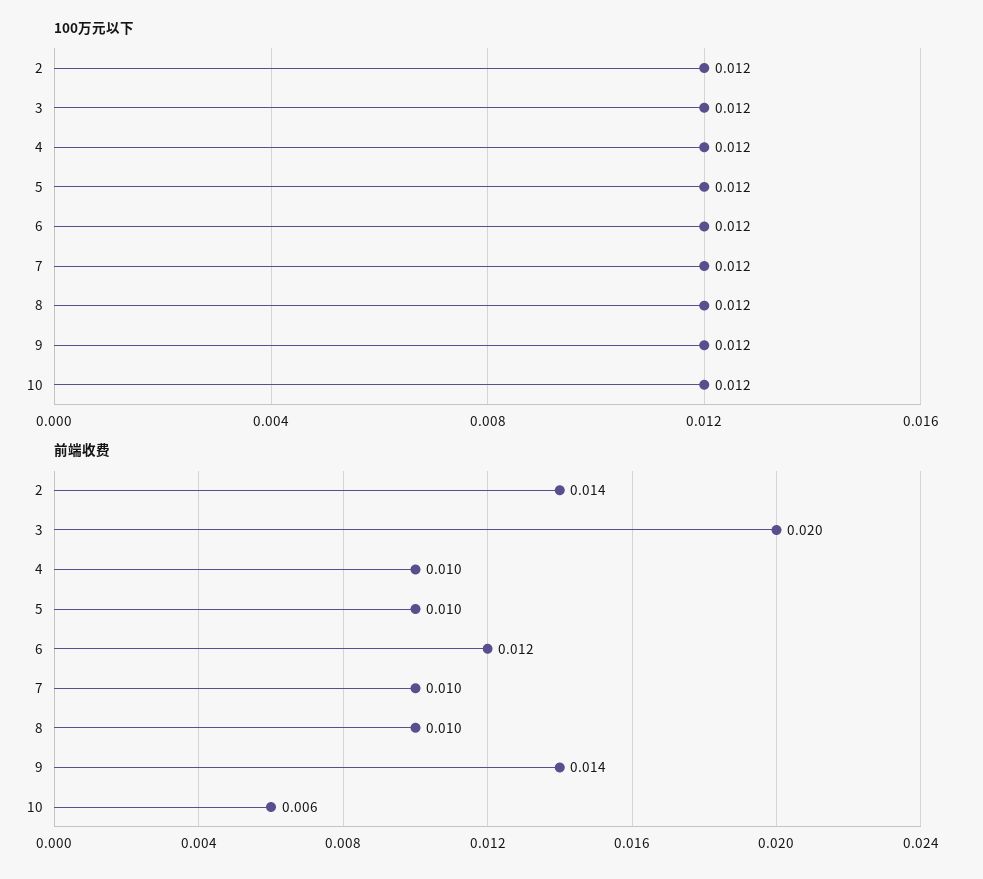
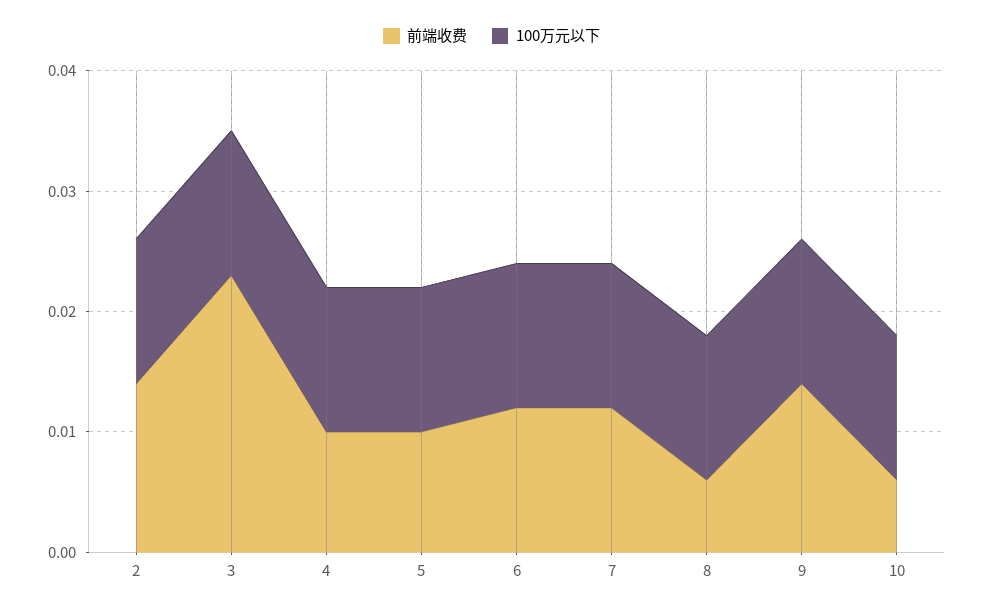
前端收费, 3: 0.02 -> 0.023
前端收费, 7: 0.01 -> 0.012
前端收费, 8: 0.01 -> 0.006

